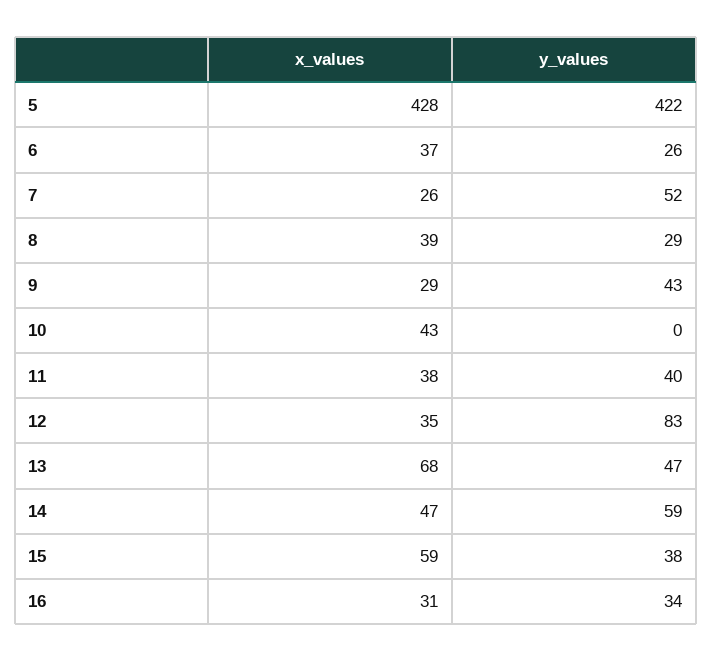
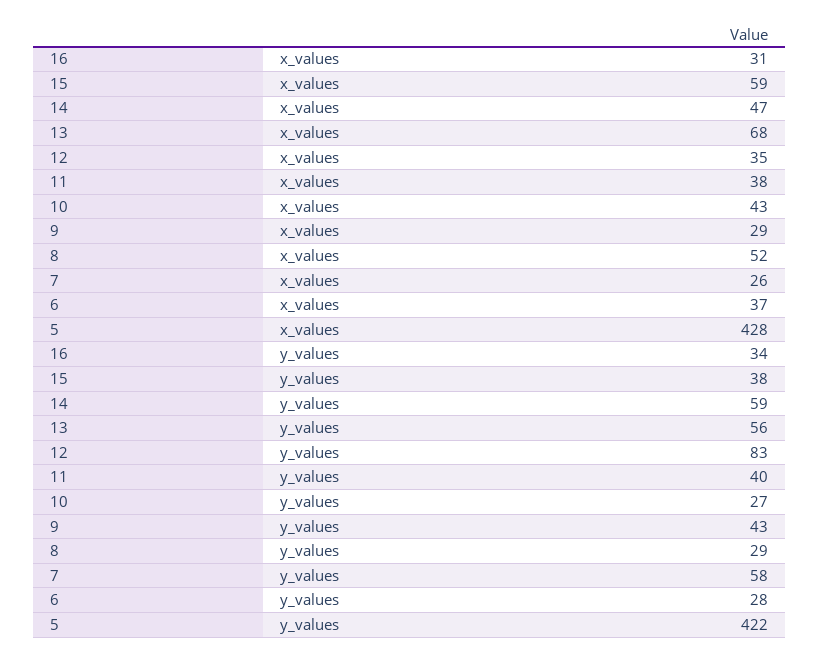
y_values, 6: 26 -> 28
y_values, 7: 52 -> 58
x_values, 8: 39 -> 52
y_values, 10: 0 -> 27
y_values, 13: 47 -> 56

